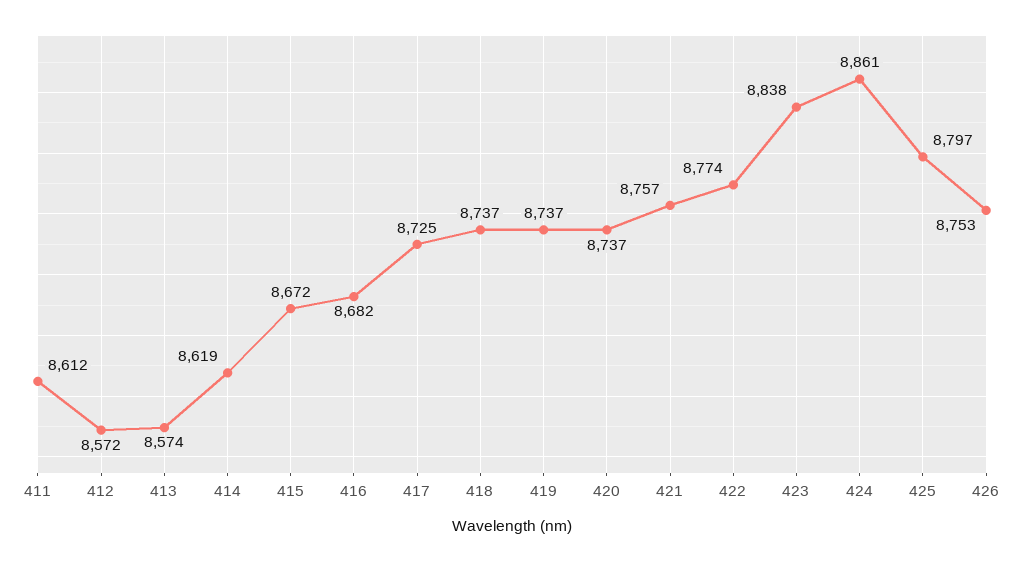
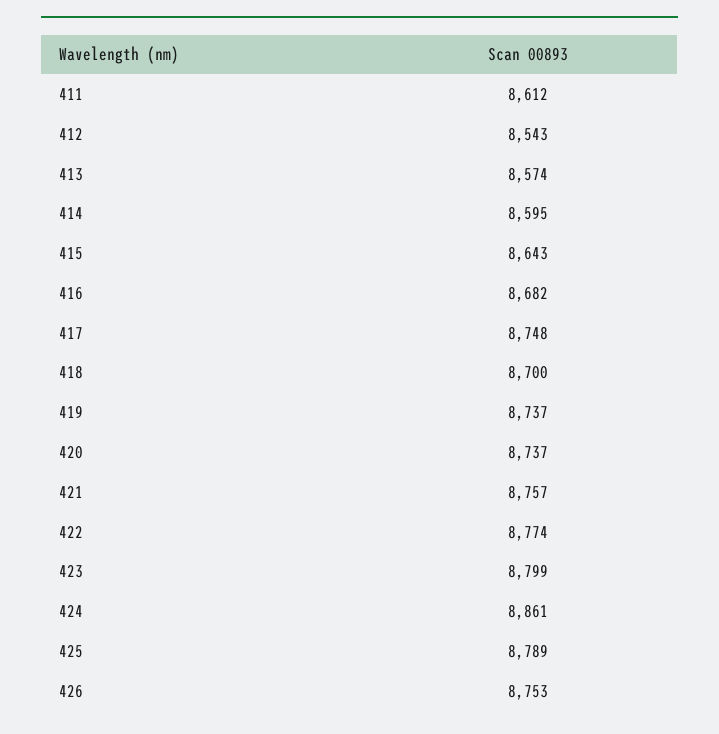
412: 8572 -> 8543
414: 8619 -> 8595
415: 8672 -> 8643
417: 8725 -> 8748
418: 8737 -> 8700
423: 8838 -> 8799
425: 8797 -> 8789

